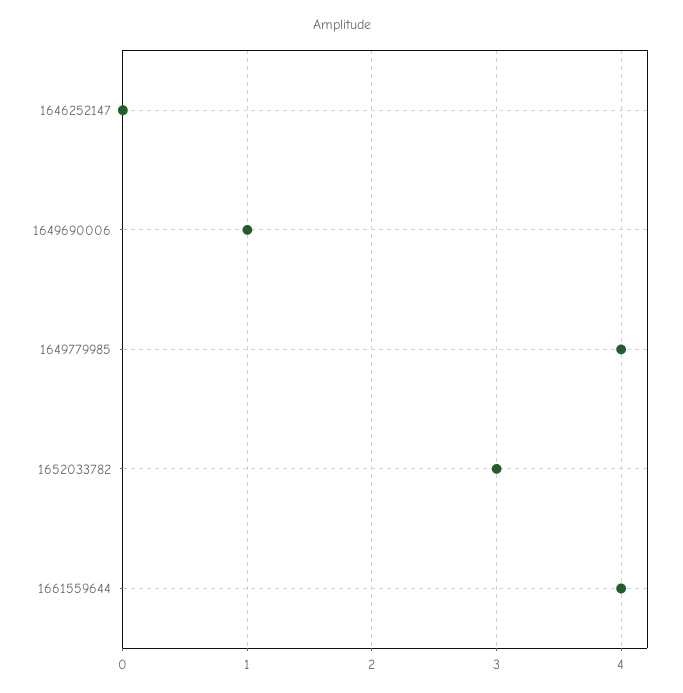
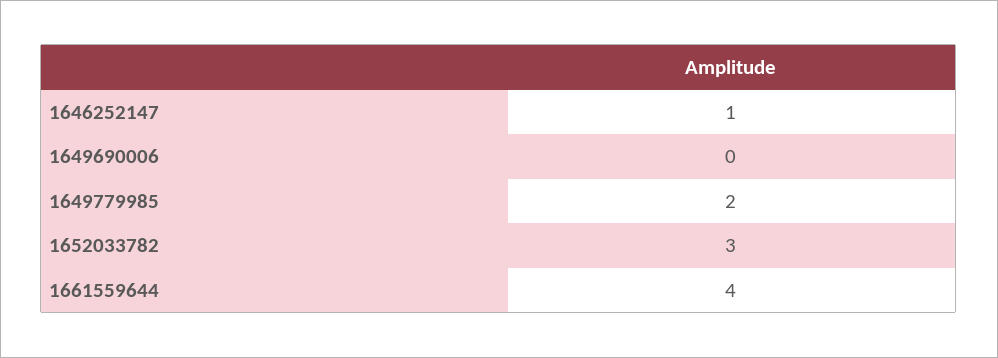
1646252147: 0 -> 1
1649690006: 1 -> 0
1649779985: 4 -> 2

